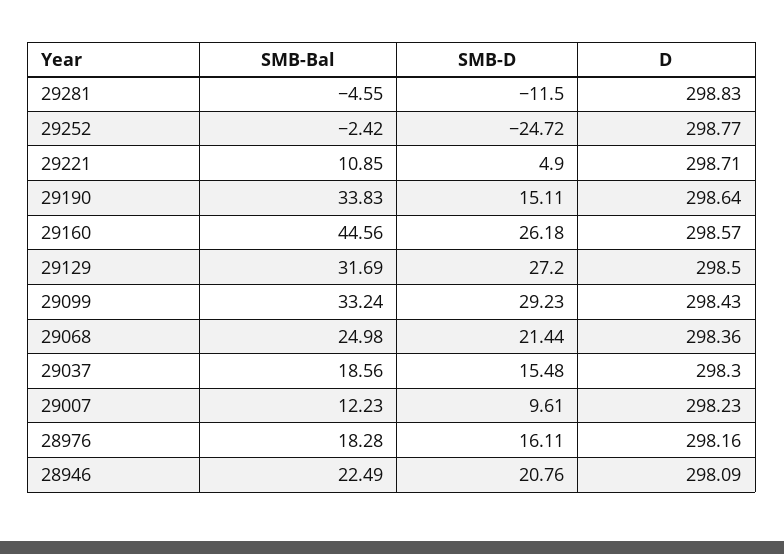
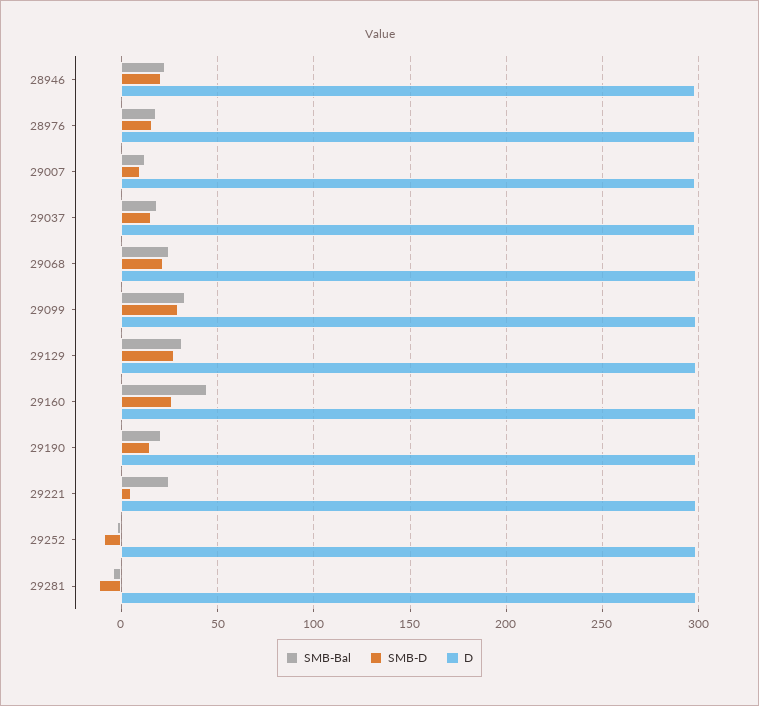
SMB-D, 29252: -24.72 -> -10
SMB-Bal, 29221: 10.85 -> 25
SMB-Bal, 29190: 33.83 -> 20

